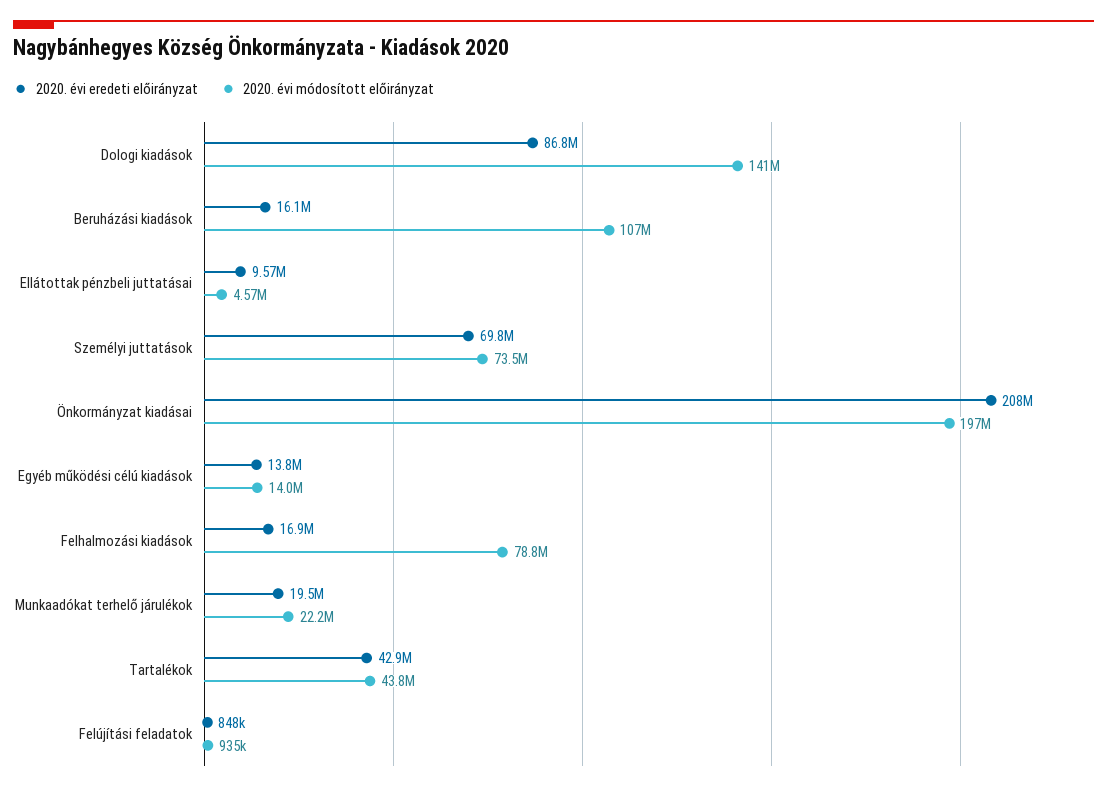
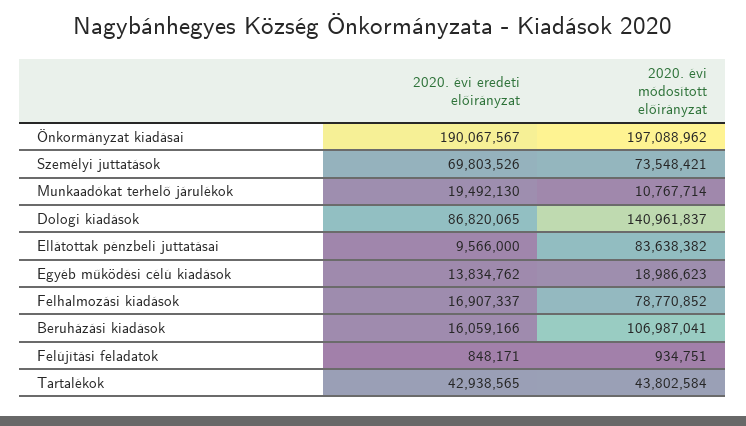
2020. évi módosított előirányzat, Ellátottak pénzbeli juttatásai: 4570000 -> 83638382
2020. évi eredeti előirányzat, Önkormányzat kiadásai: 208000000 -> 190067567
2020. évi módosított előirányzat, Egyéb működési célú kiadások: 14000000 -> 18986623
2020. évi módosított előirányzat, Munkaadókat terhelő járulékok: 22200000 -> 10767714

